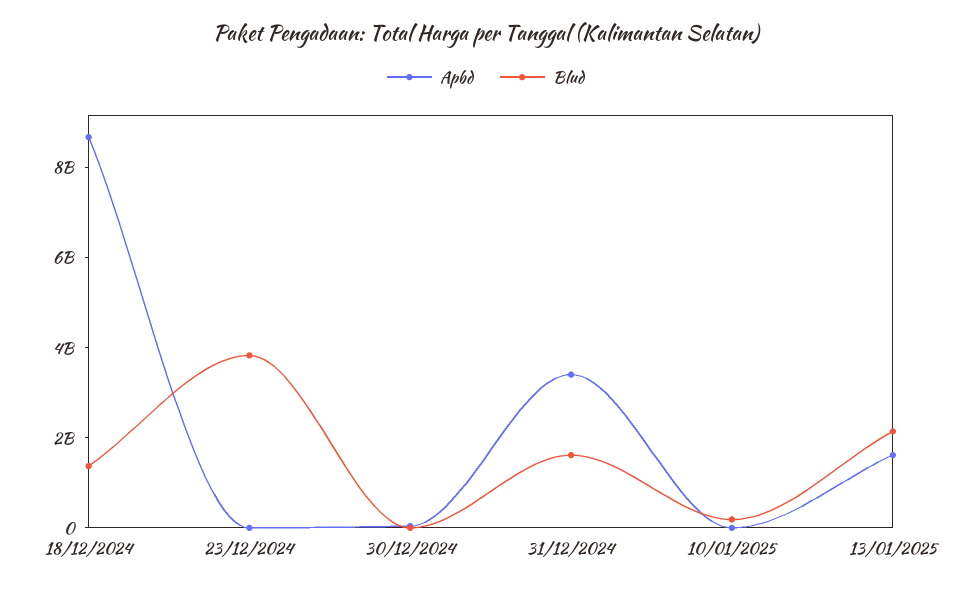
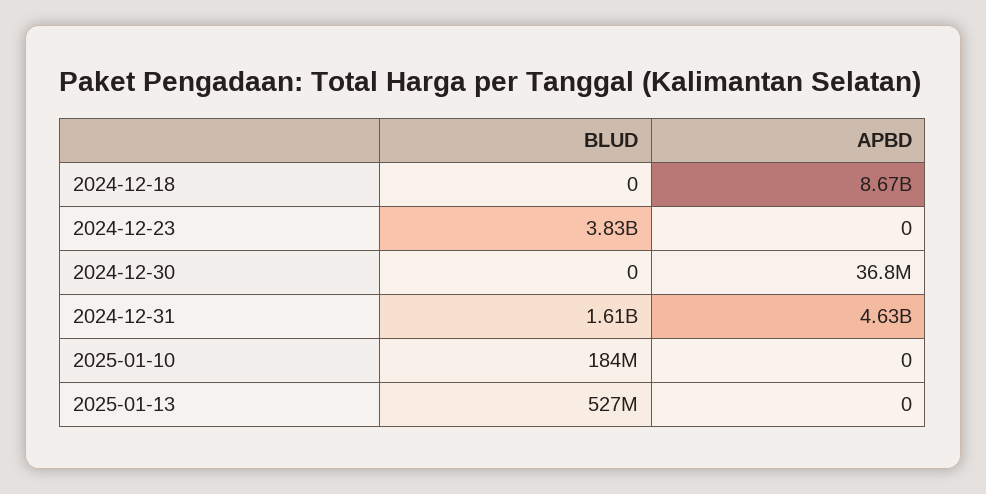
Blud, 18/12/2024: 1500000000 -> 0
Apbd, 31/12/2024: 3500000000 -> 4630000000
Apbd, 13/01/2025: 1500000000 -> 0
Blud, 13/01/2025: 2000000000 -> 527000000

